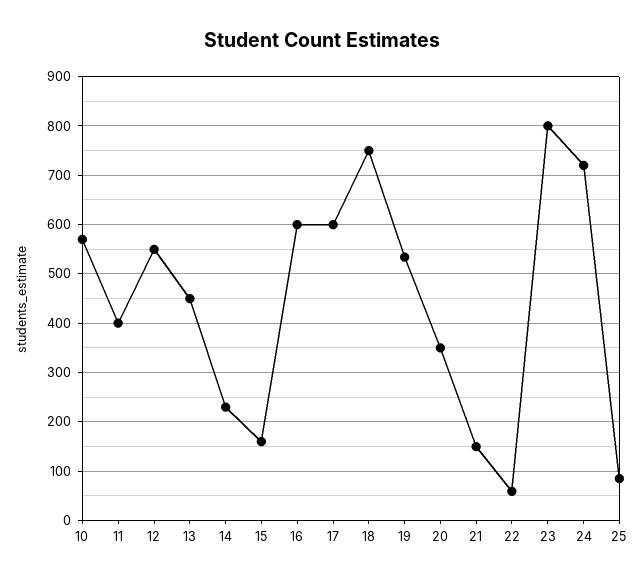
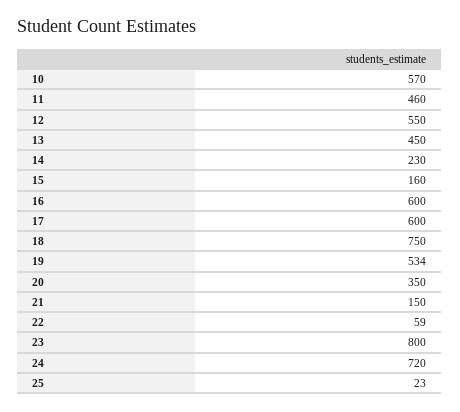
11: 400 -> 460
25: 80 -> 23

